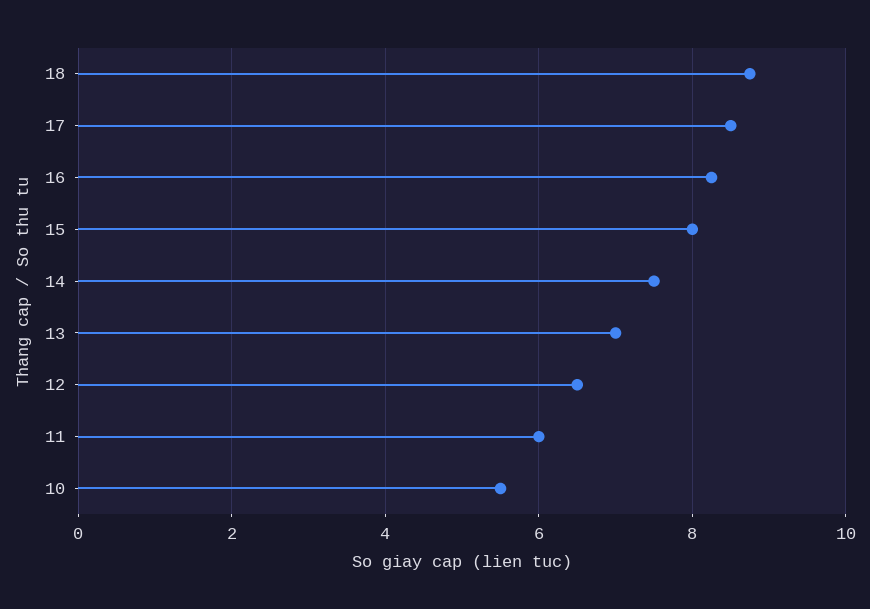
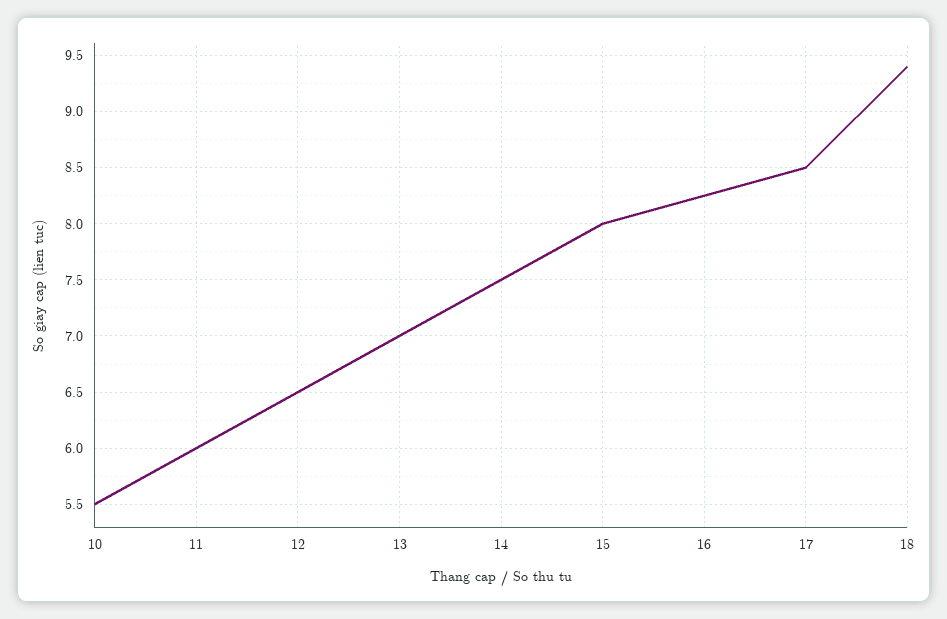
18: 8.8 -> 9.4

